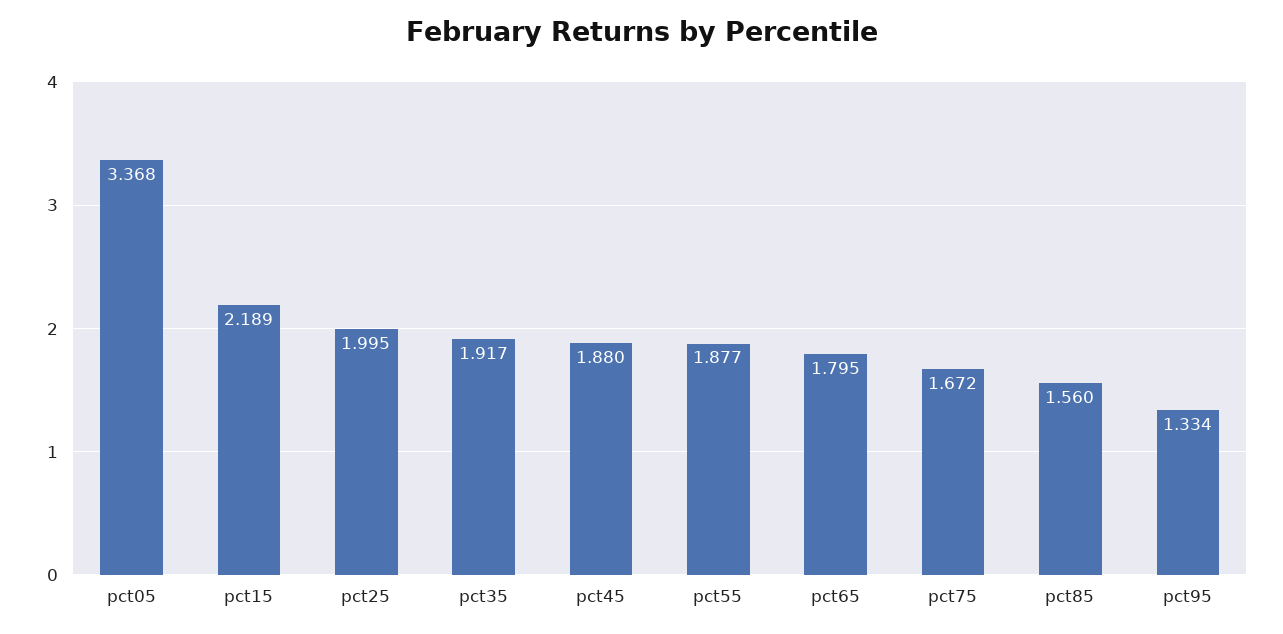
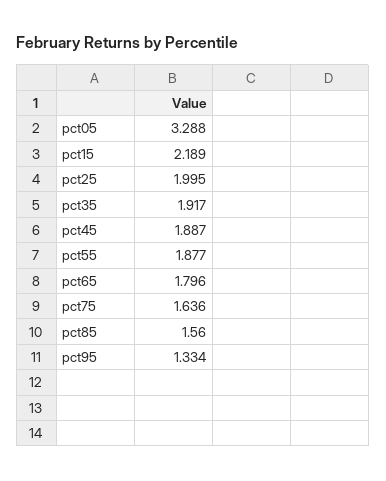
pct05: 3.368 -> 3.288
pct45: 1.88 -> 1.887
pct65: 1.795 -> 1.796
pct75: 1.672 -> 1.636

